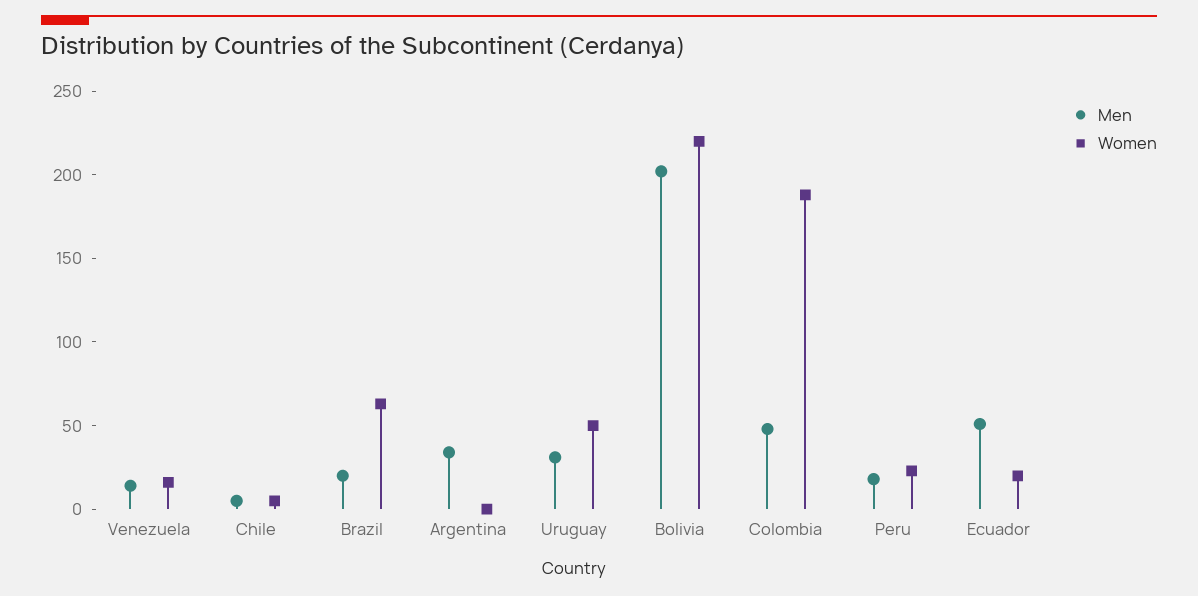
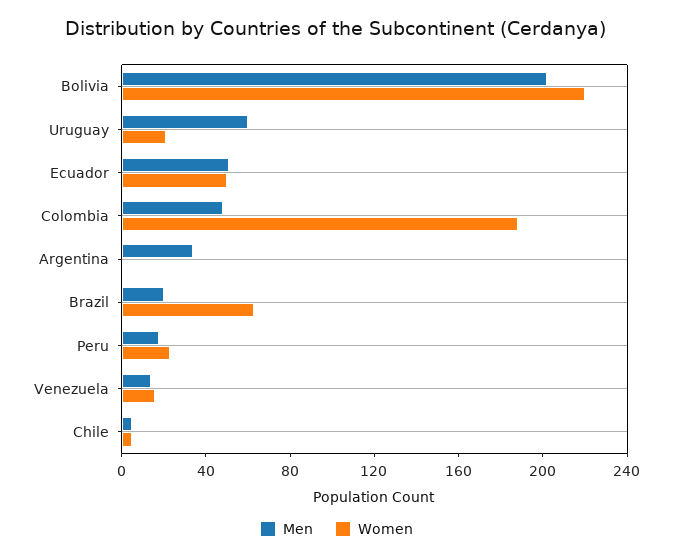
Men, Uruguay: 30 -> 60
Women, Uruguay: 50 -> 20
Women, Ecuador: 20 -> 50

